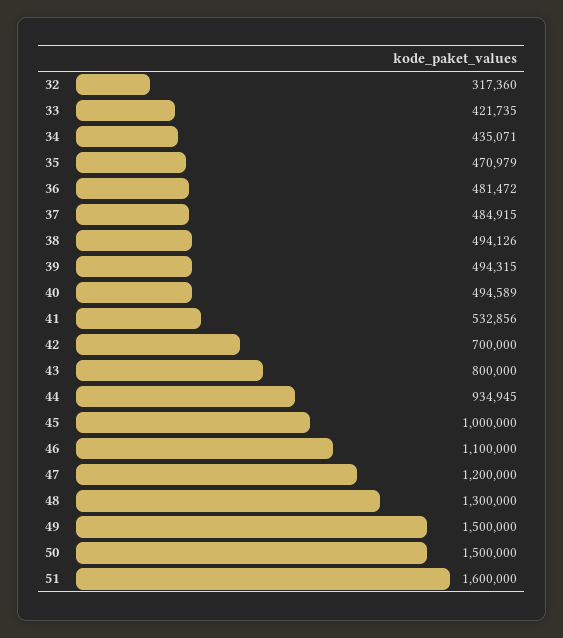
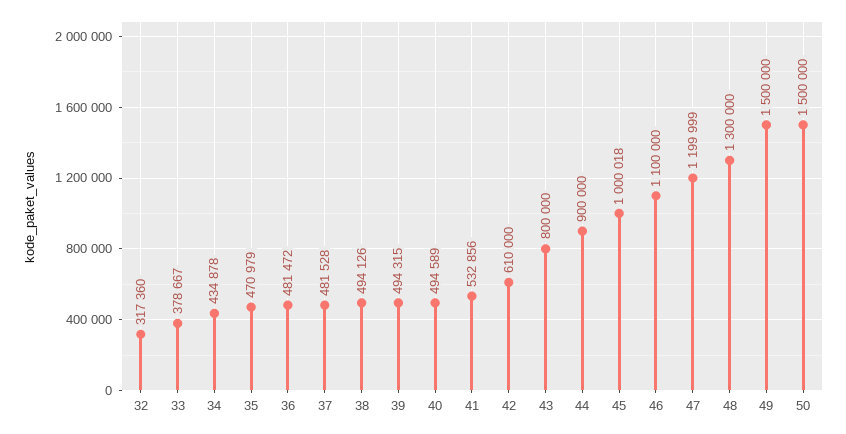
33: 421735 -> 378667
34: 435071 -> 434878
37: 484915 -> 481528
42: 700000 -> 610000
44: 934945 -> 900000
45: 1000000 -> 1000018
47: 1200000 -> 1199999
51: 1600000 -> none

